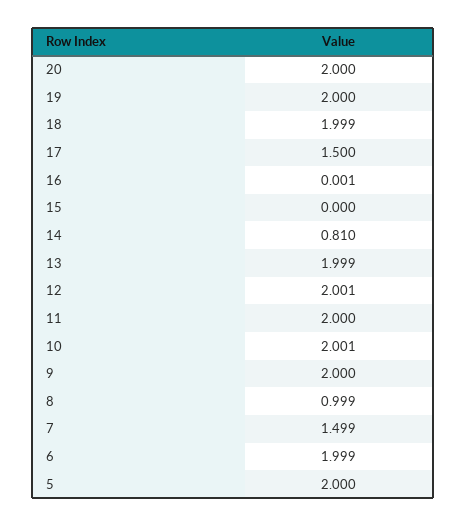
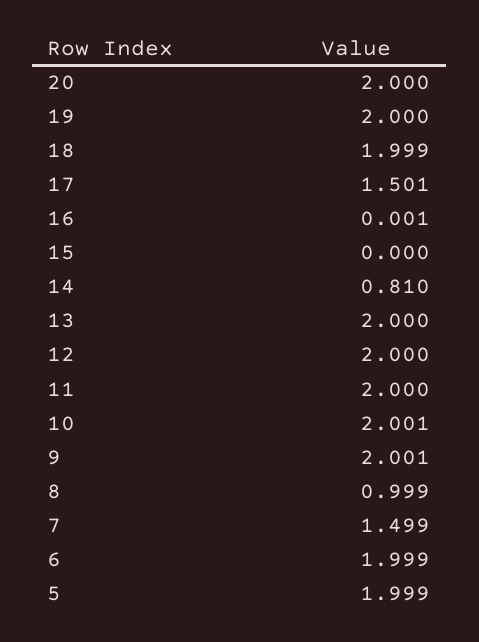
17: 1.5 -> 1.501
13: 1.999 -> 2
12: 2.001 -> 2
9: 2 -> 2.001
5: 2 -> 1.999

